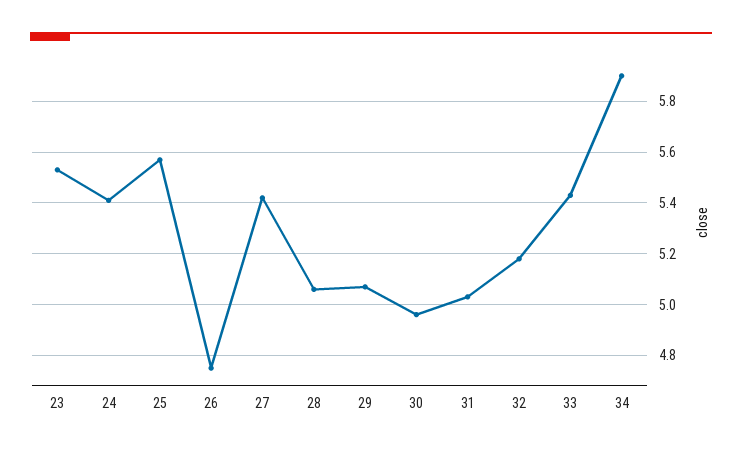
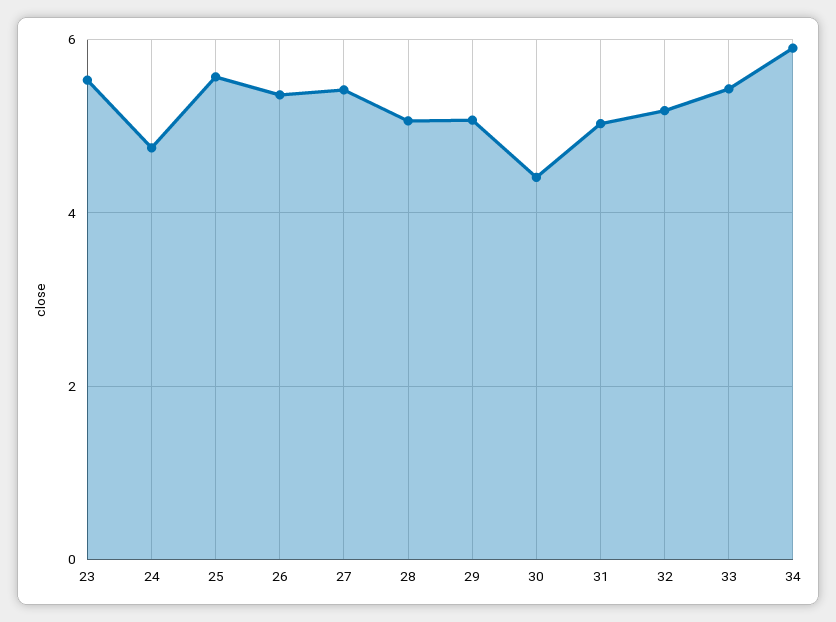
24: 5.4 -> 4.8
26: 4.75 -> 5.4
30: 4.95 -> 4.4

